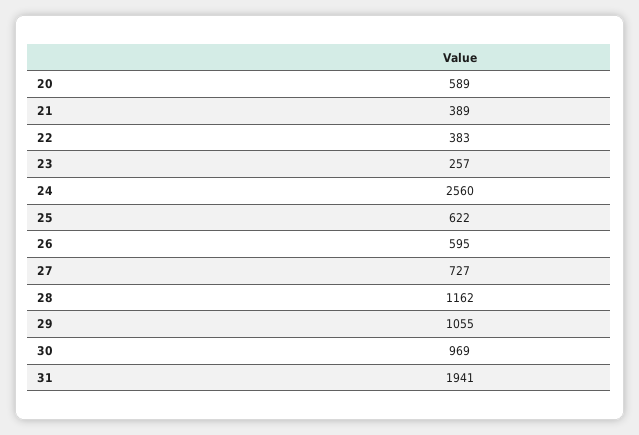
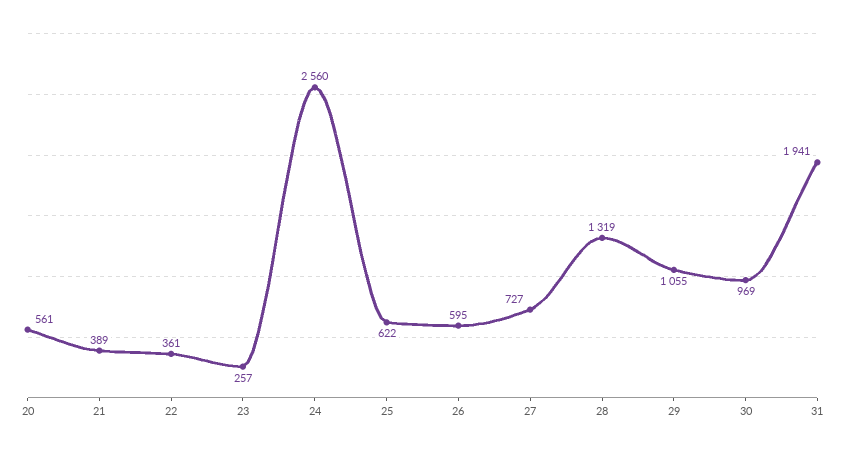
20: 589 -> 561
22: 383 -> 361
28: 1162 -> 1319

